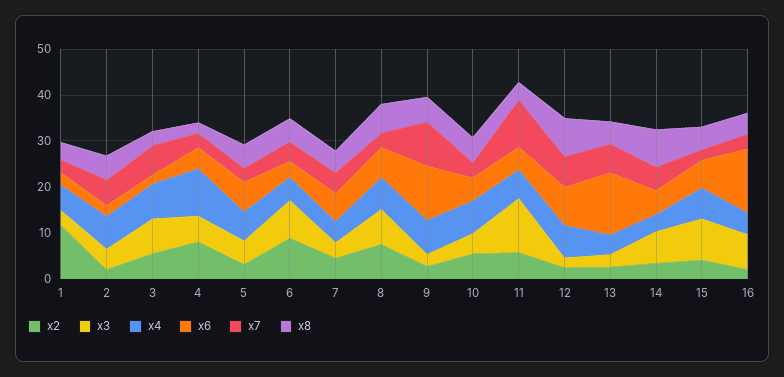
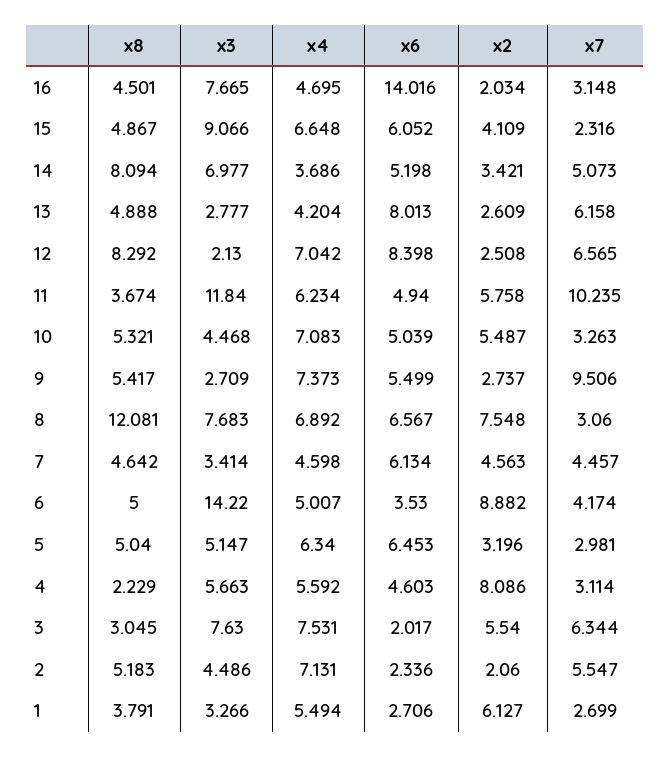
x2, 1: 12 -> 6.127
x4, 4: 10 -> 5.592
x3, 6: 8 -> 14.22
x8, 8: 6 -> 12.081
x6, 9: 12 -> 5.499
x6, 13: 14 -> 8.013

